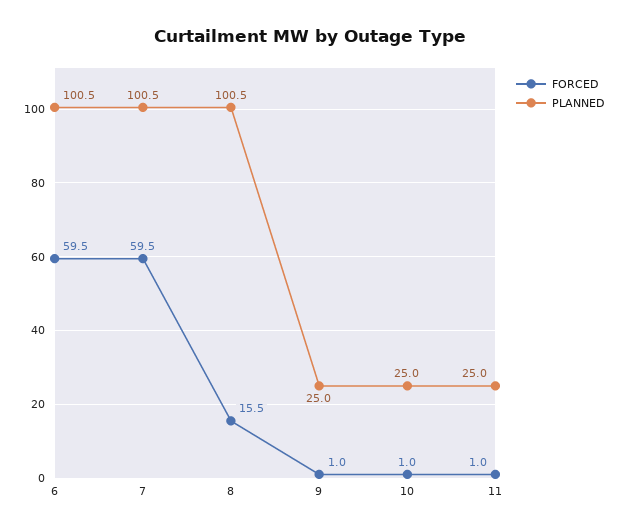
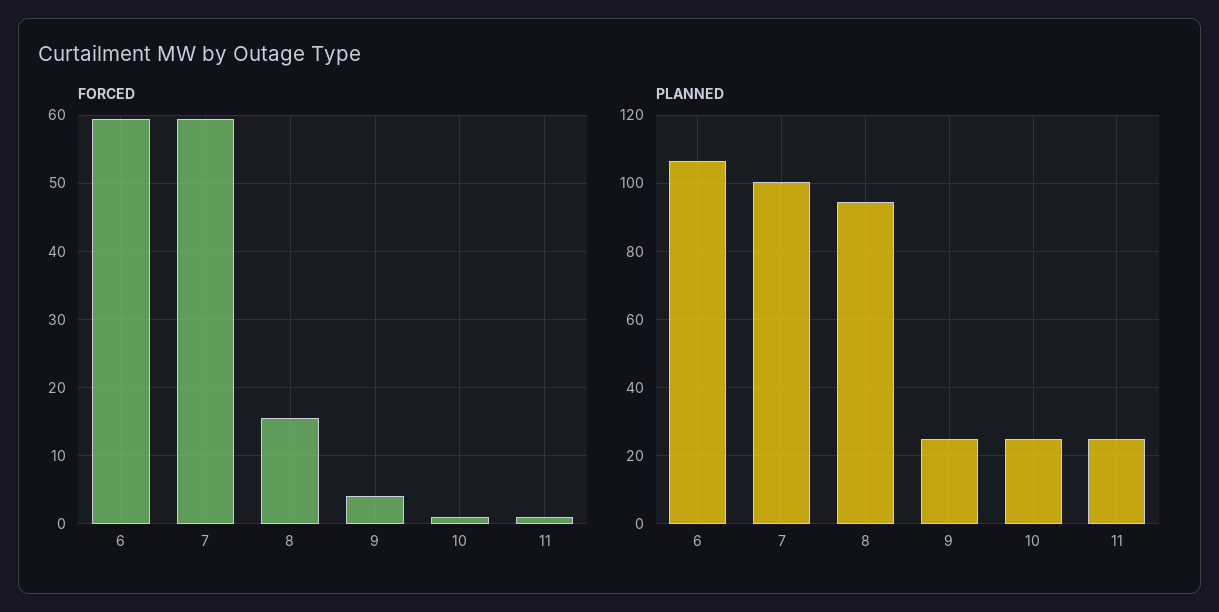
PLANNED, 6: 100.5 -> 106
PLANNED, 8: 100.5 -> 94
FORCED, 9: 1 -> 4

